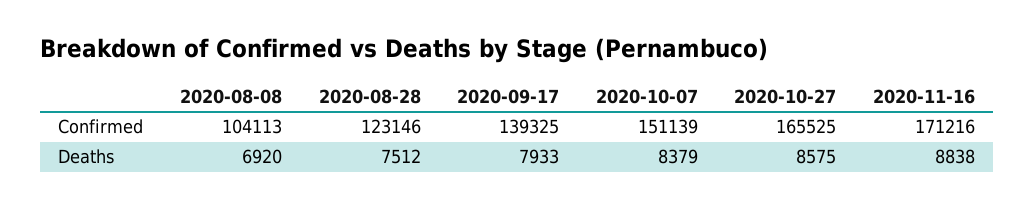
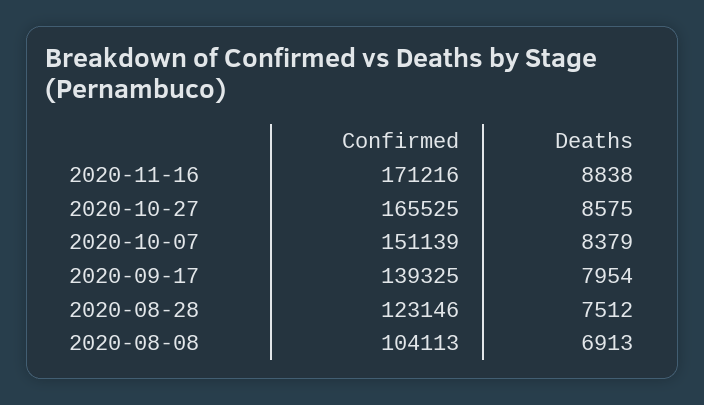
2020-08-08, Deaths: 6920 -> 6913
2020-09-17, Deaths: 7933 -> 7954

